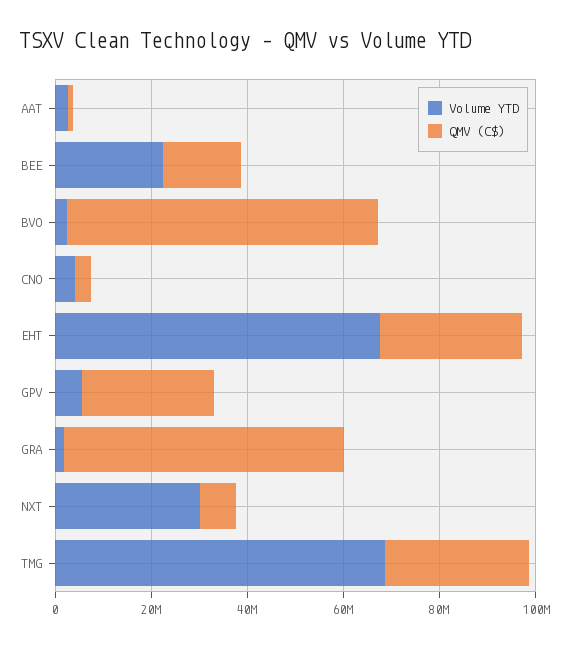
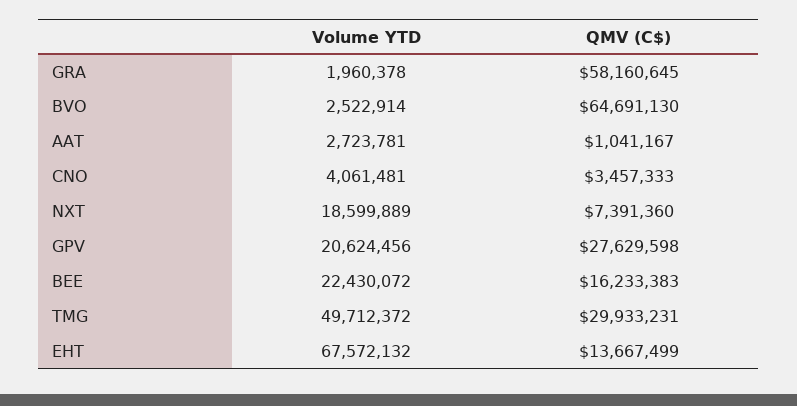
QMV (C$), EHT: 30000000 -> 13667499
Volume YTD, GPV: 5000000 -> 20624456
Volume YTD, NXT: 30000000 -> 18599889
Volume YTD, TMG: 70000000 -> 49712372

